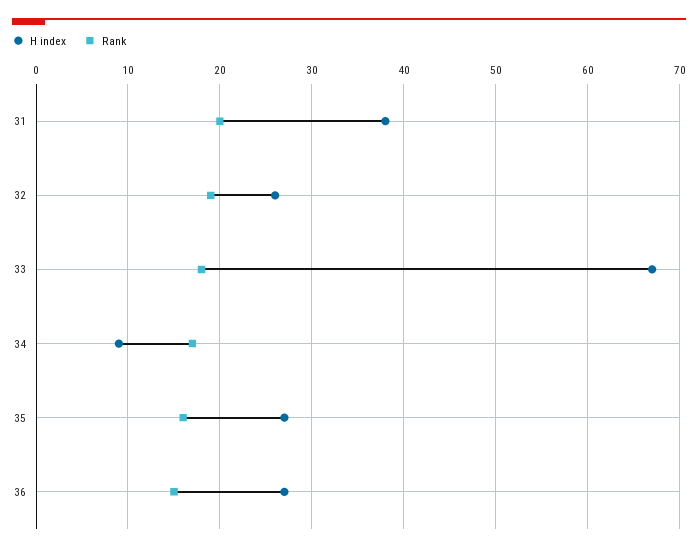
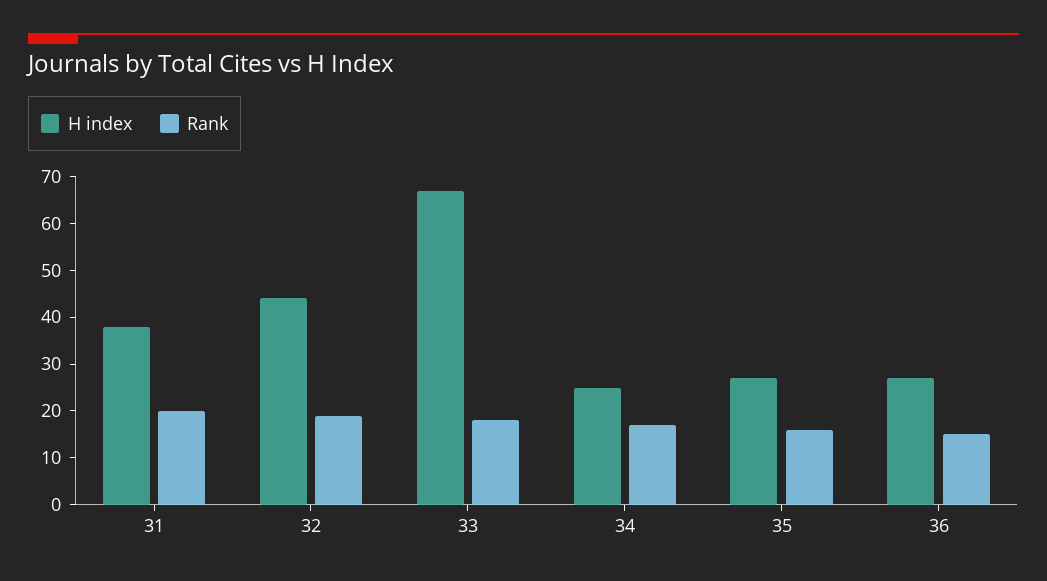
H index, 32: 26 -> 45
H index, 34: 9 -> 25

